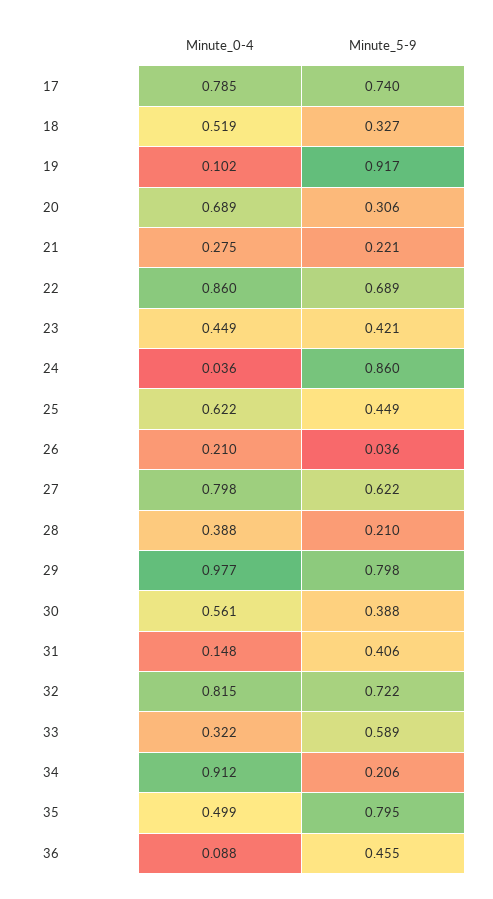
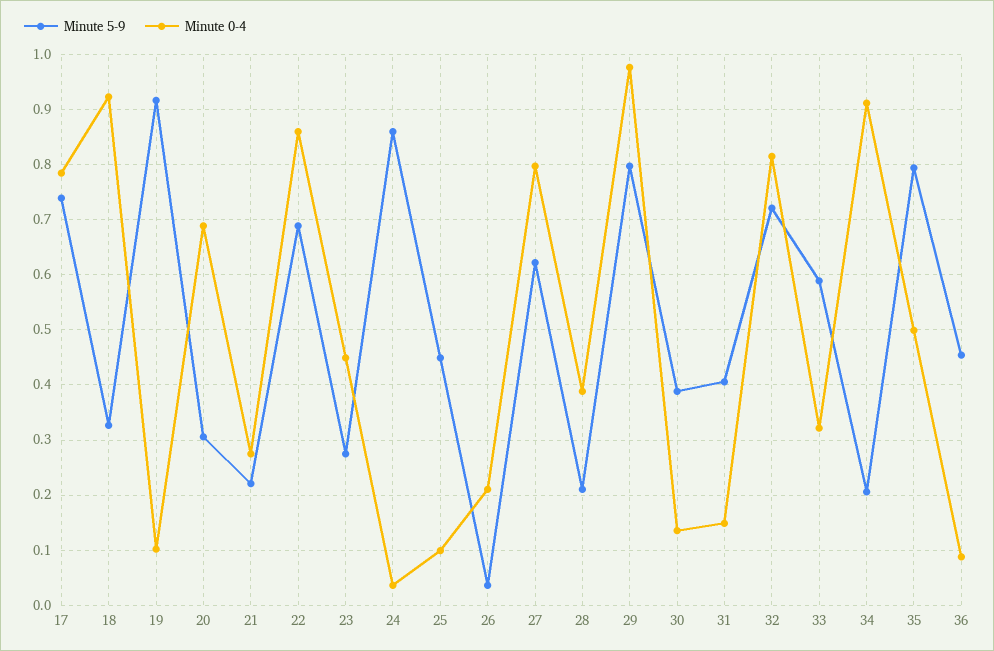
Minute_0-4, 18: 0.519 -> 0.92
Minute_5-9, 23: 0.421 -> 0.28
Minute_0-4, 25: 0.622 -> 0.1
Minute_0-4, 30: 0.561 -> 0.14

